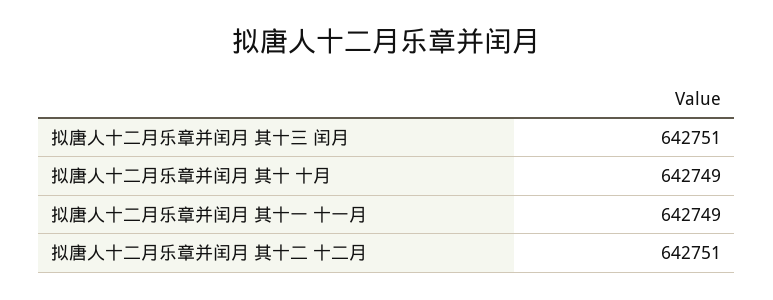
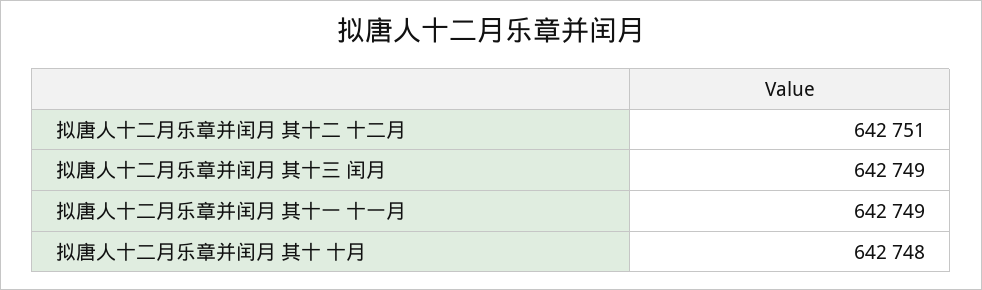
拟唐人十二月乐章并闰月 其十三 闰月: 642751 -> 642749
拟唐人十二月乐章并闰月 其十 十月: 642749 -> 642748

